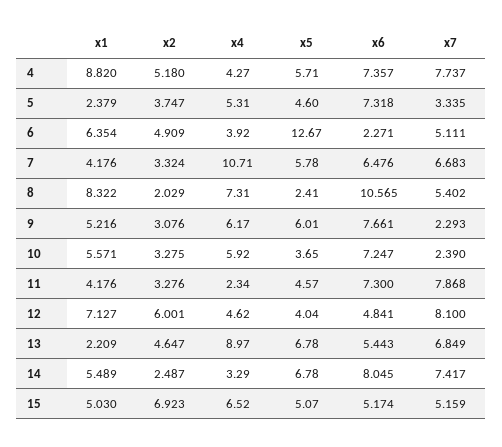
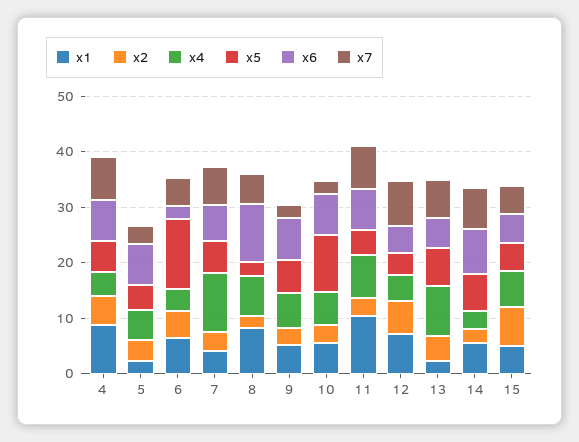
x5, 10: 3.65 -> 10
x1, 11: 4.176 -> 10
x4, 11: 2.34 -> 8

